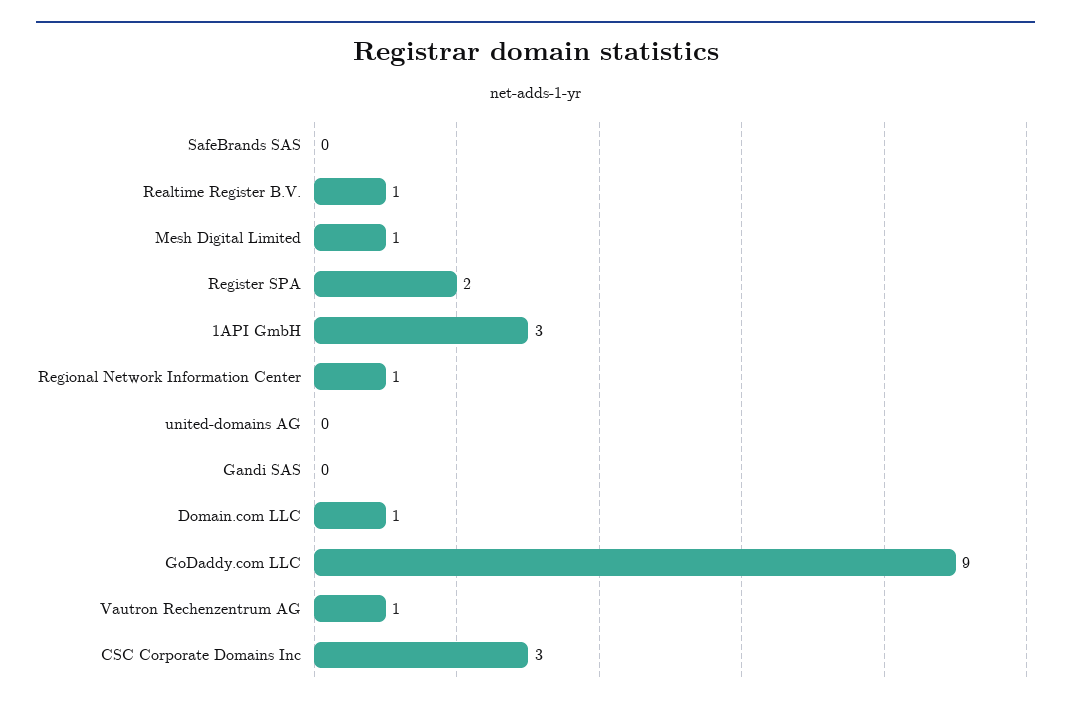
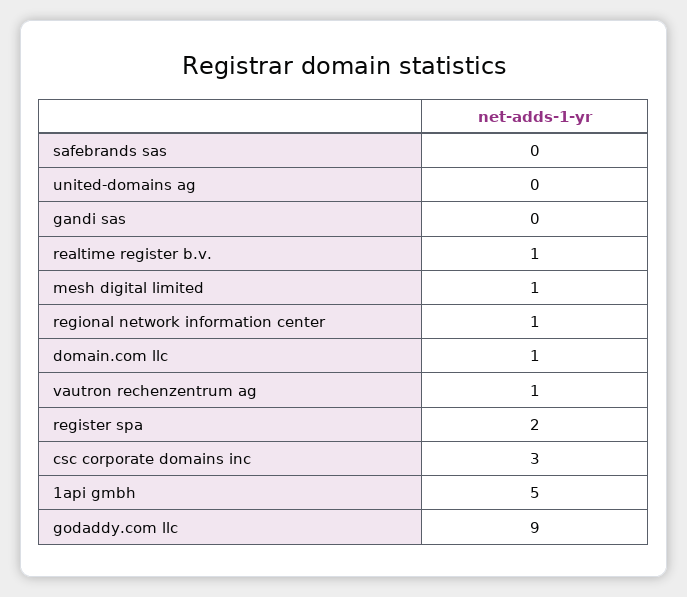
1API GmbH: 3 -> 5

